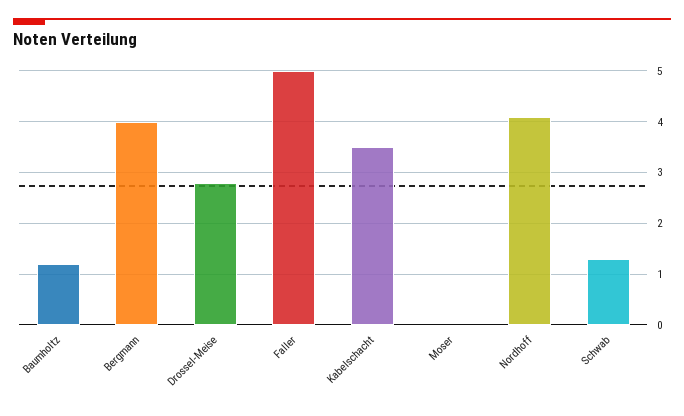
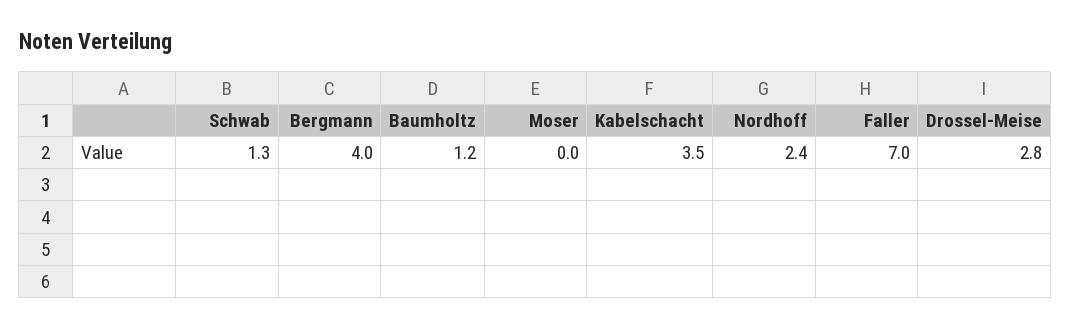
Faller: 5 -> 7
Nordhoff: 4 -> 2.4

